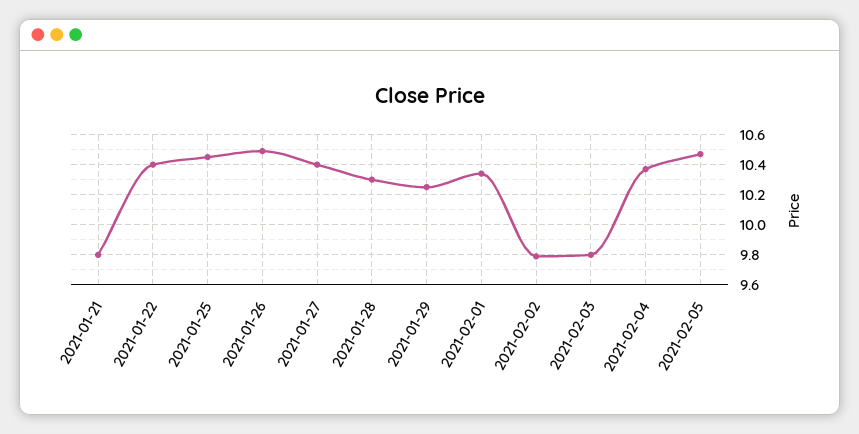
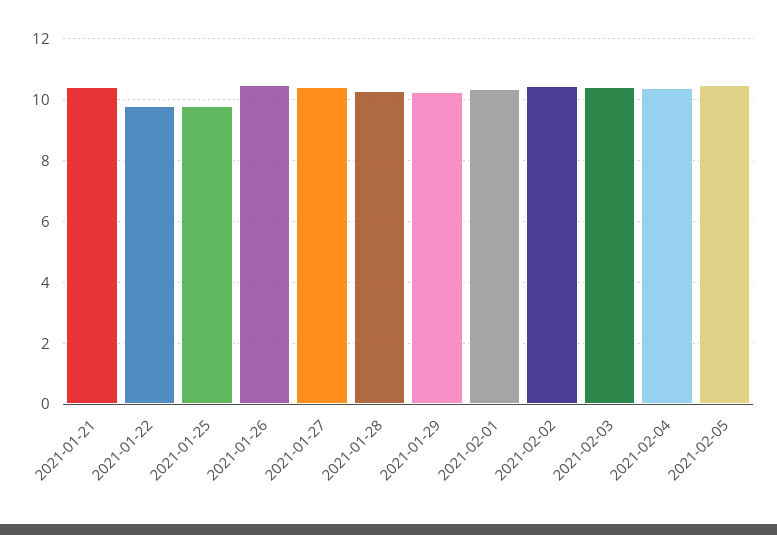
2021-01-21: 9.8 -> 10.4
2021-01-22: 10.4 -> 9.8
2021-01-25: 10.45 -> 9.8
2021-02-02: 9.8 -> 10.4
2021-02-03: 9.8 -> 10.4

